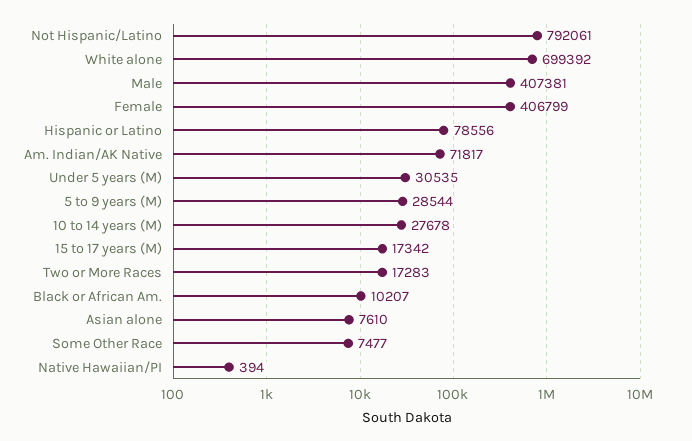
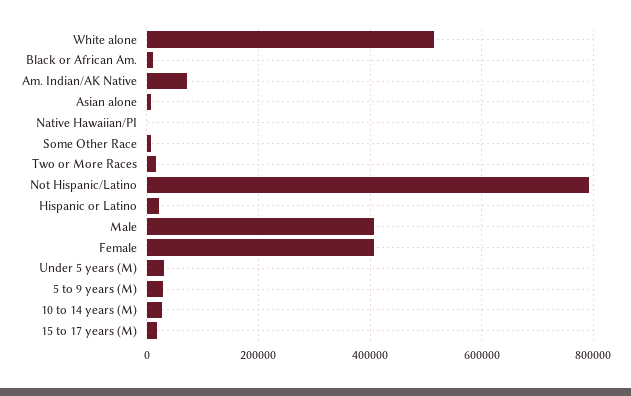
White alone: 699392 -> 520000
Hispanic or Latino: 78556 -> 20000

